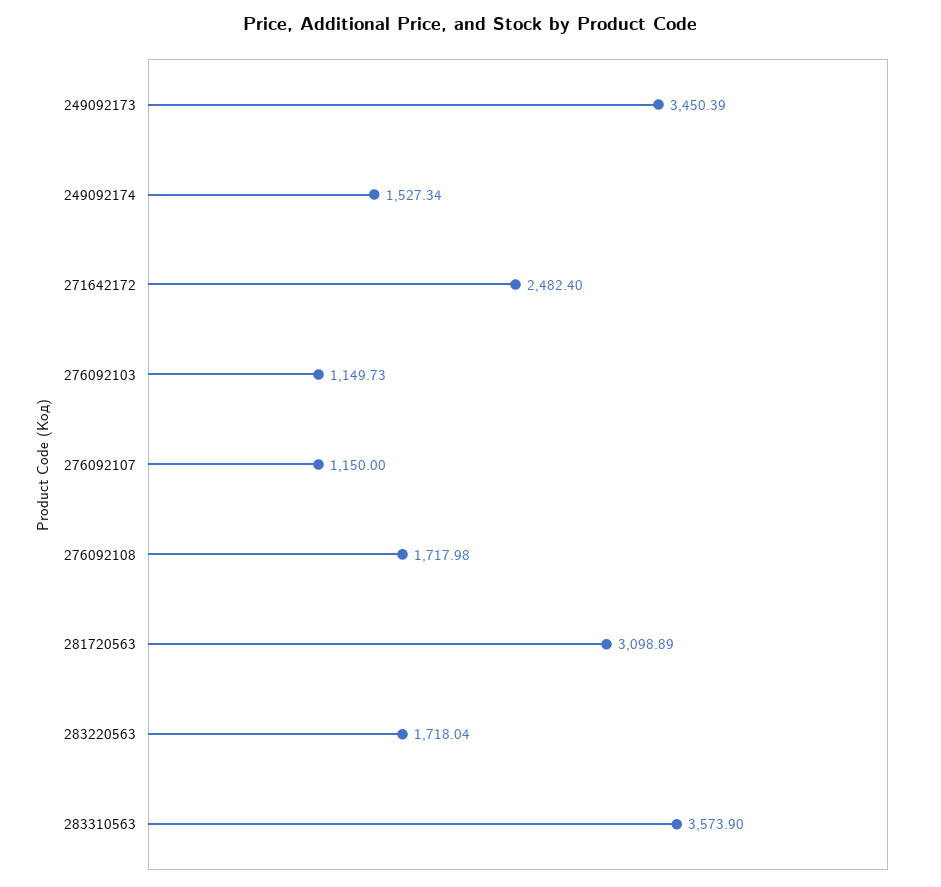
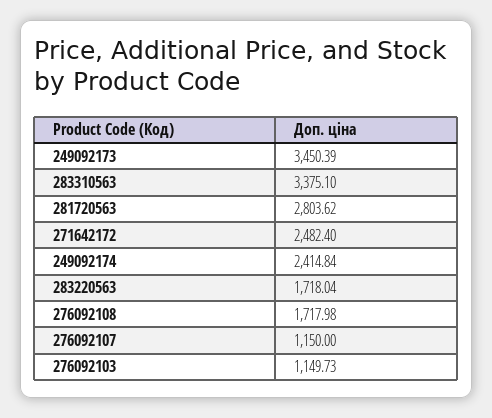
249092174: 1527.34 -> 2414.84
281720563: 3098.89 -> 2803.62
283310563: 3573.9 -> 3375.1

